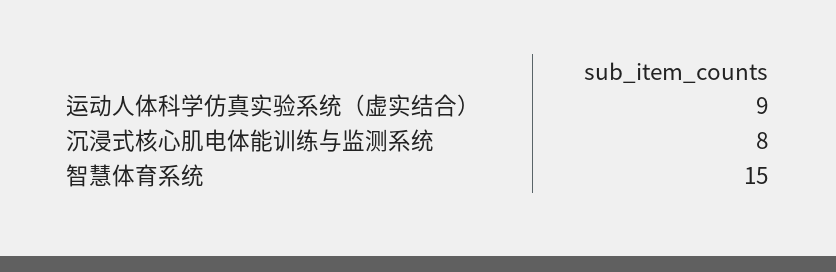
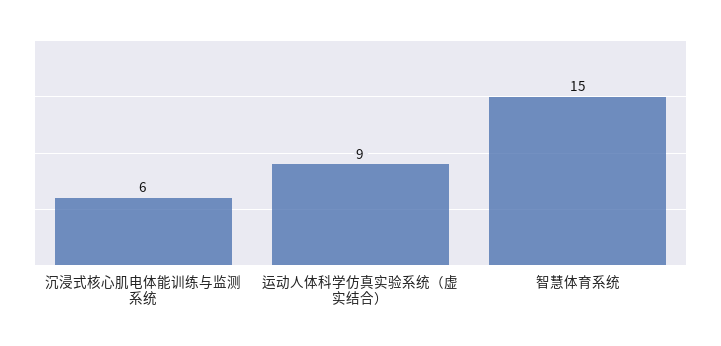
沉浸式核心肌电体能训练与监测系统: 8 -> 6

